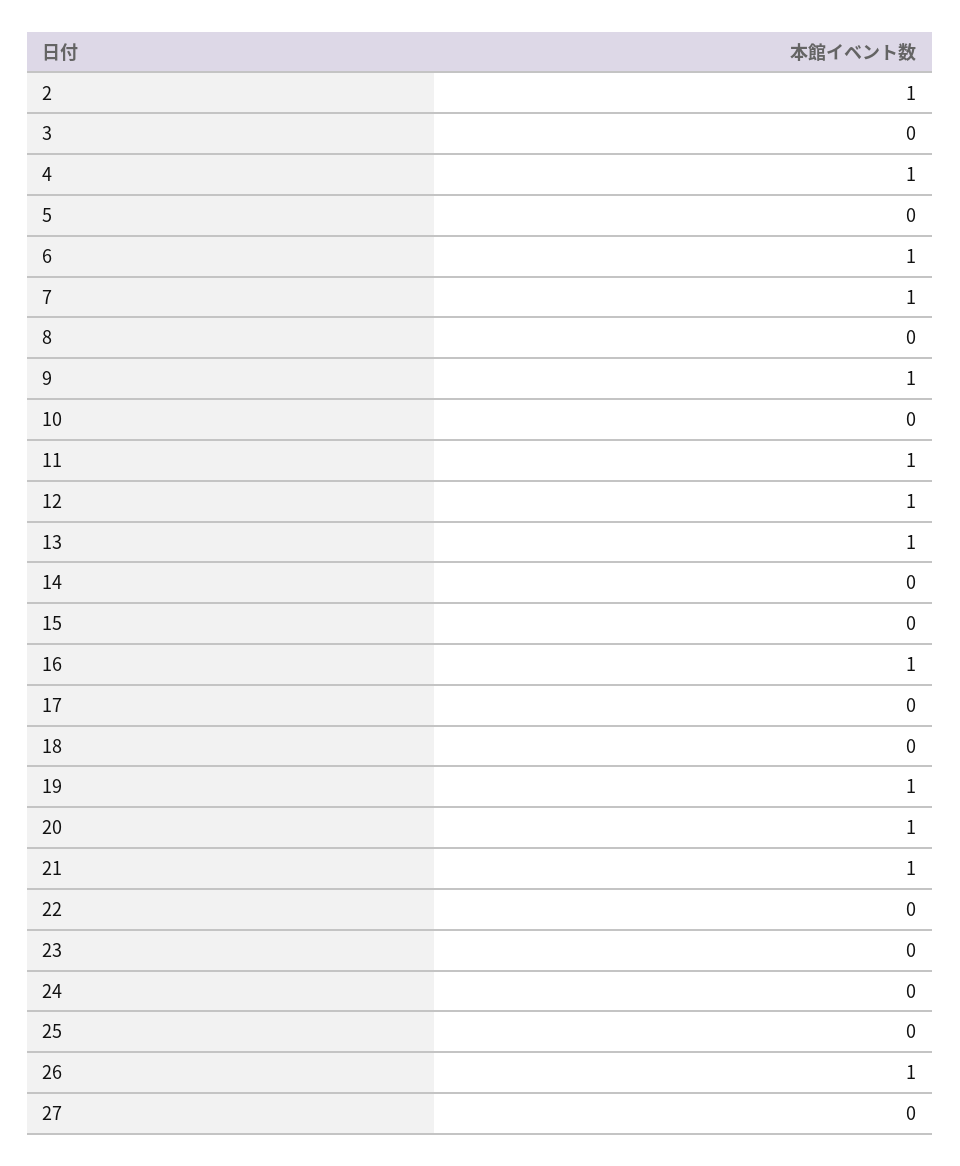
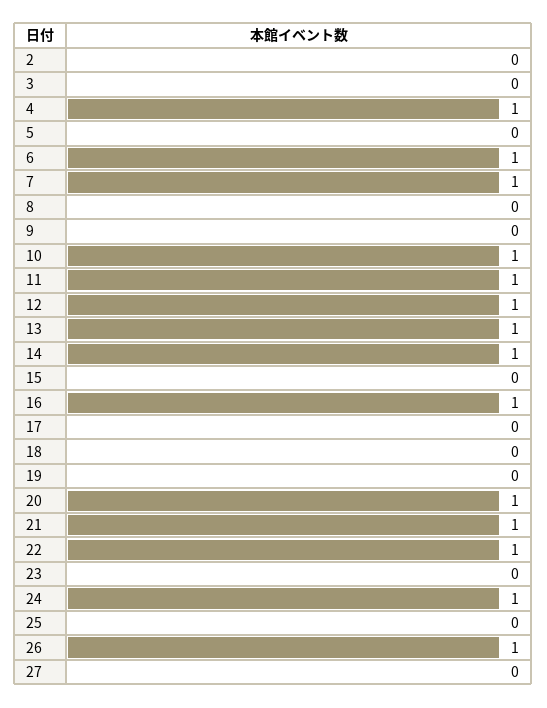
2: 1 -> 0
9: 1 -> 0
10: 0 -> 1
14: 0 -> 1
19: 1 -> 0
22: 0 -> 1
24: 0 -> 1

